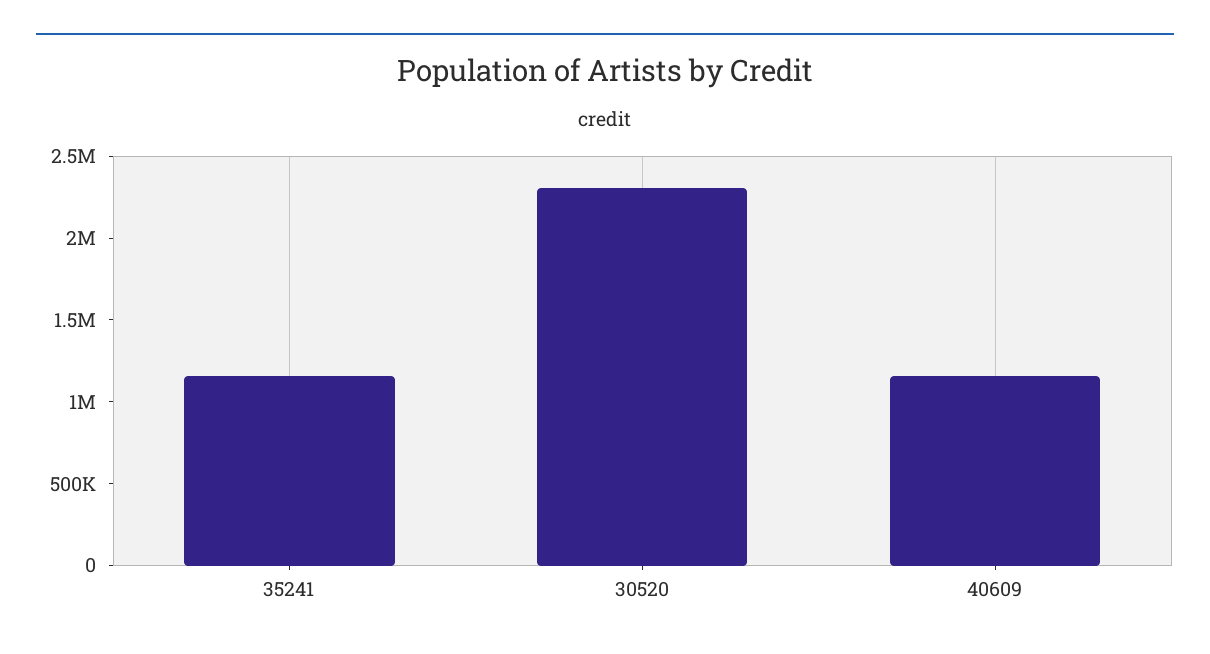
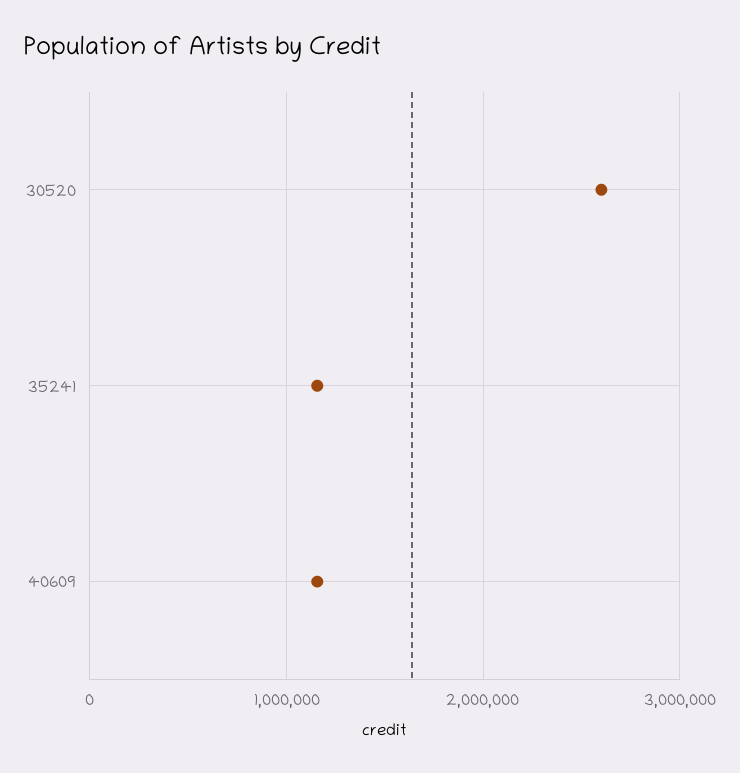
30520: 2300000 -> 2600000

